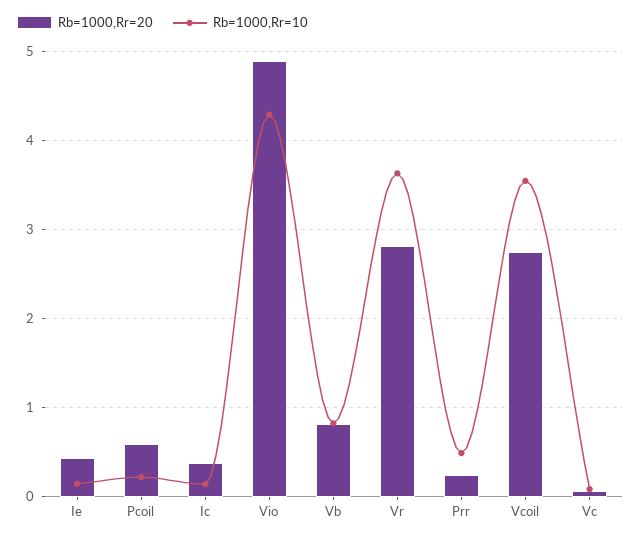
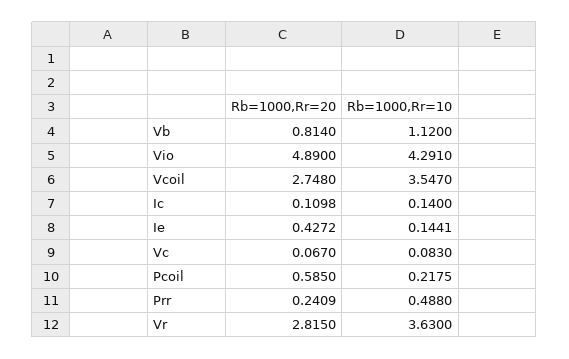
Rb=1000,Rr=20, Ic: 0.4 -> 0.1098
Rb=1000,Rr=10, Vb: 0.8 -> 1.12

